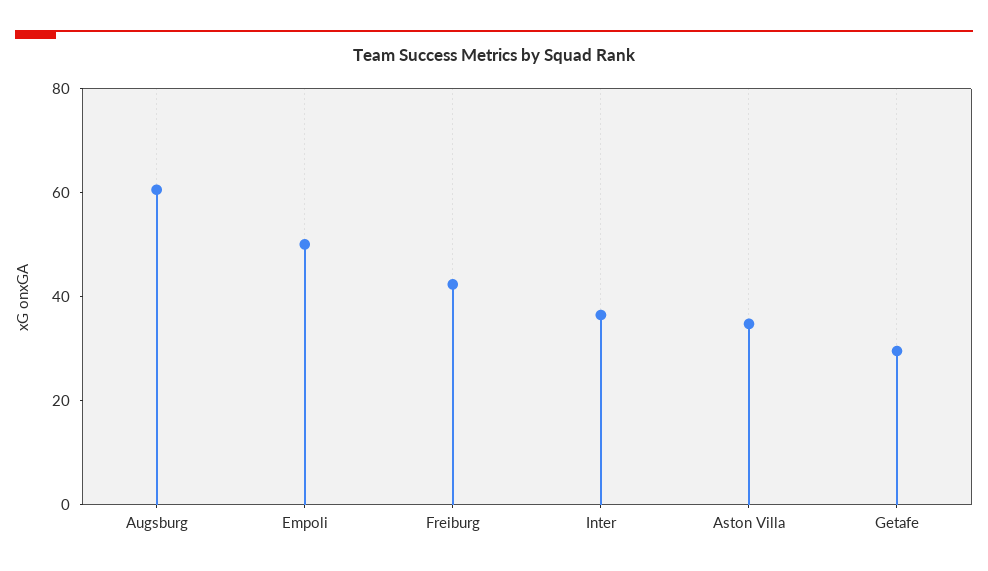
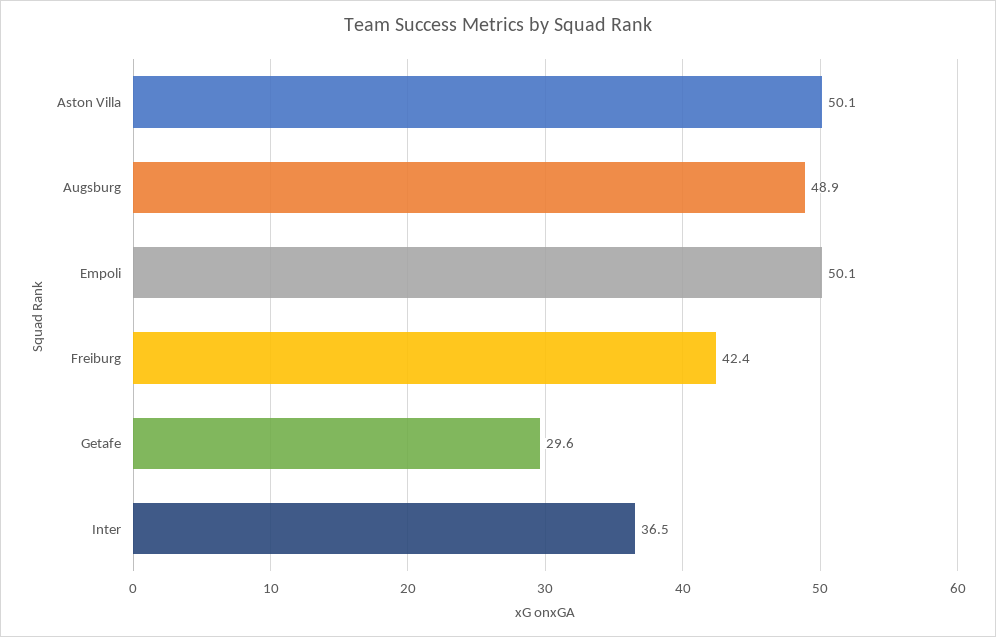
Augsburg: 60 -> 48.9
Aston Villa: 35 -> 50.1

